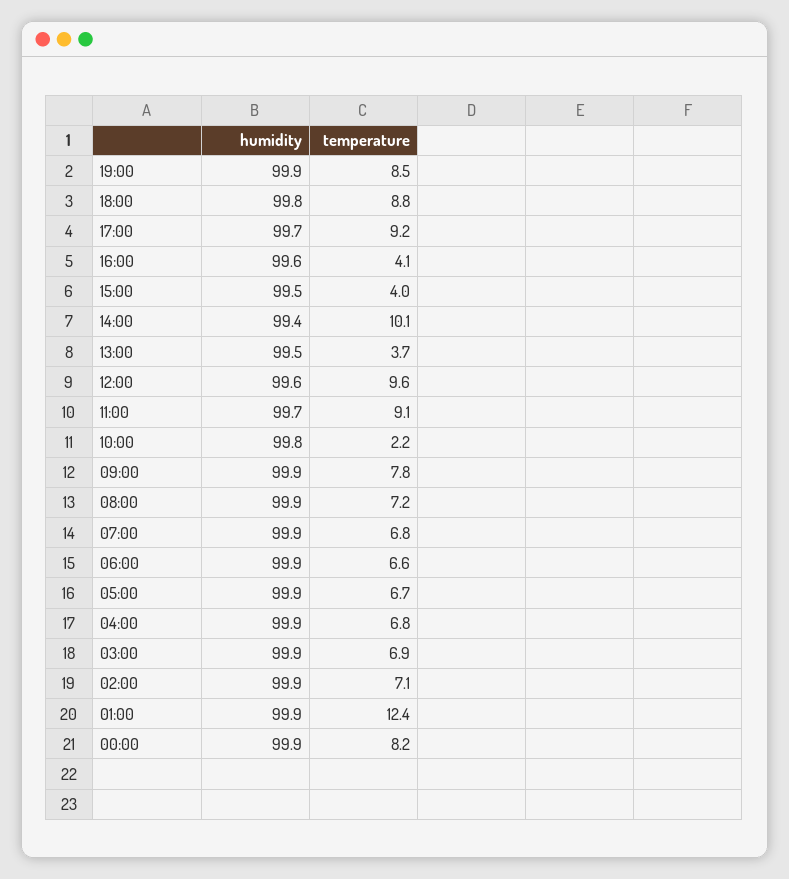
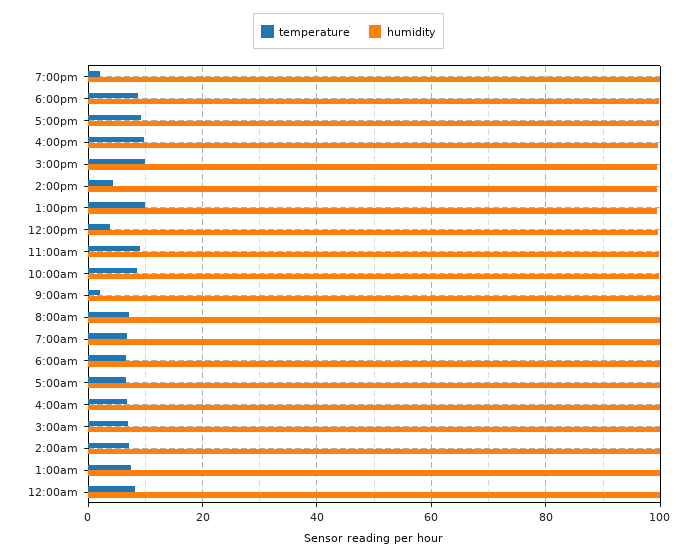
temperature, 19:00: 8.5 -> 2
temperature, 16:00: 4.1 -> 10
temperature, 15:00: 4 -> 10
temperature, 14:00: 10.1 -> 4
temperature, 13:00: 3.7 -> 10
temperature, 12:00: 9.6 -> 4
temperature, 10:00: 2.2 -> 8
temperature, 09:00: 7.8 -> 2
temperature, 01:00: 12.4 -> 8

